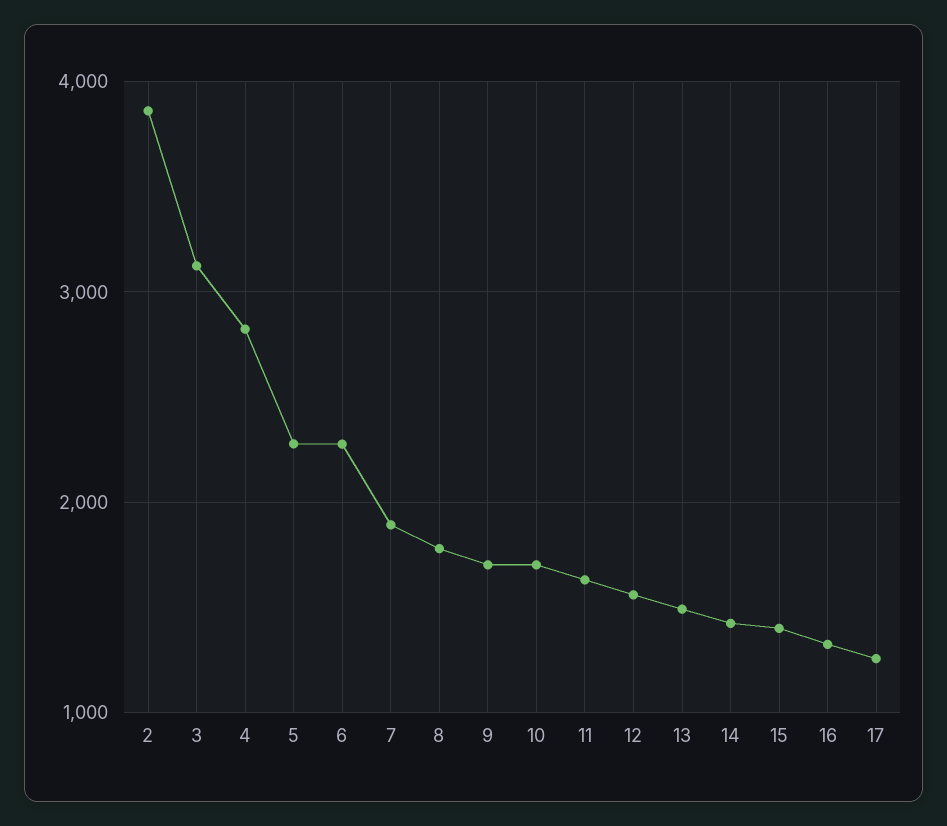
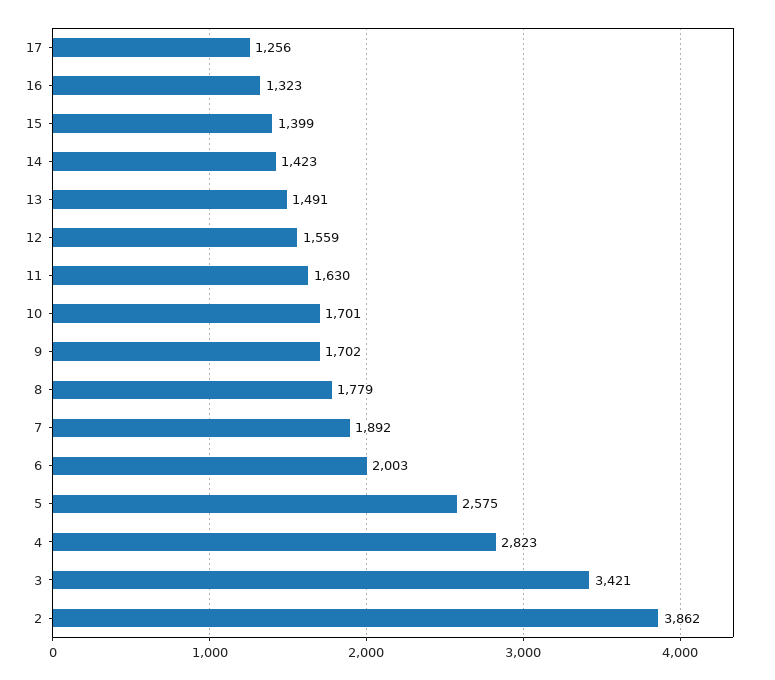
3: 3100 -> 3421
5: 2300 -> 2575
6: 2300 -> 2003

